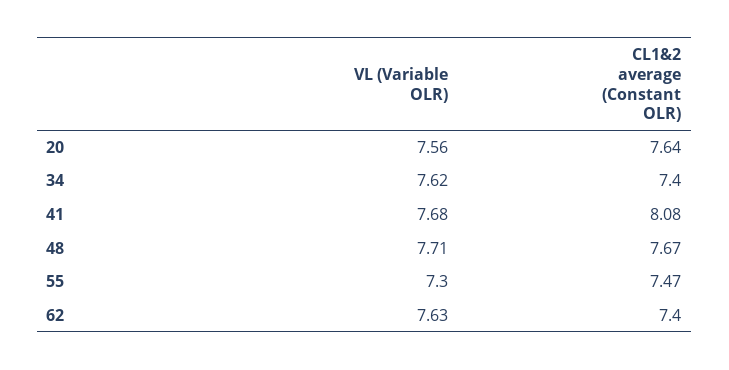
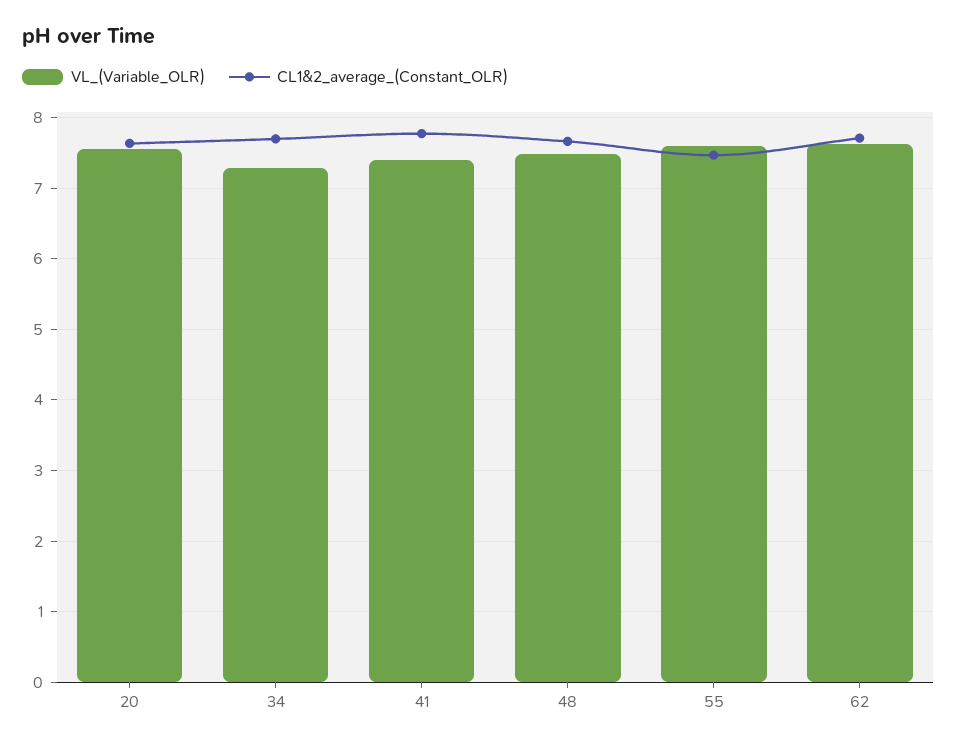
VL (Variable OLR), 34: 7.62 -> 7.3
CL1&2 average (Constant OLR), 34: 7.4 -> 7.7
VL (Variable OLR), 41: 7.68 -> 7.4
CL1&2 average (Constant OLR), 41: 8.08 -> 7.8
VL (Variable OLR), 48: 7.71 -> 7.5
VL (Variable OLR), 55: 7.3 -> 7.6
CL1&2 average (Constant OLR), 62: 7.4 -> 7.7

